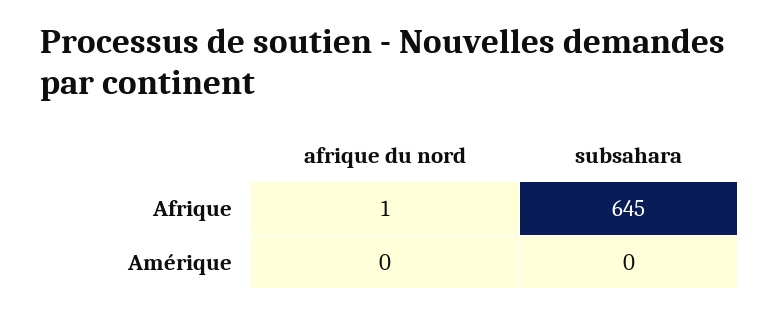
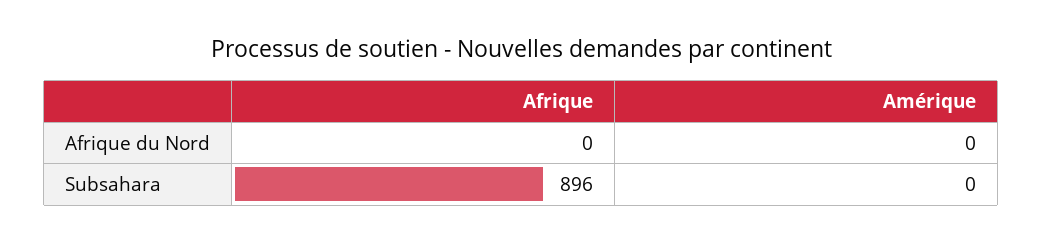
afrique du nord, Afrique: 1 -> 0
subsahara, Afrique: 645 -> 896

